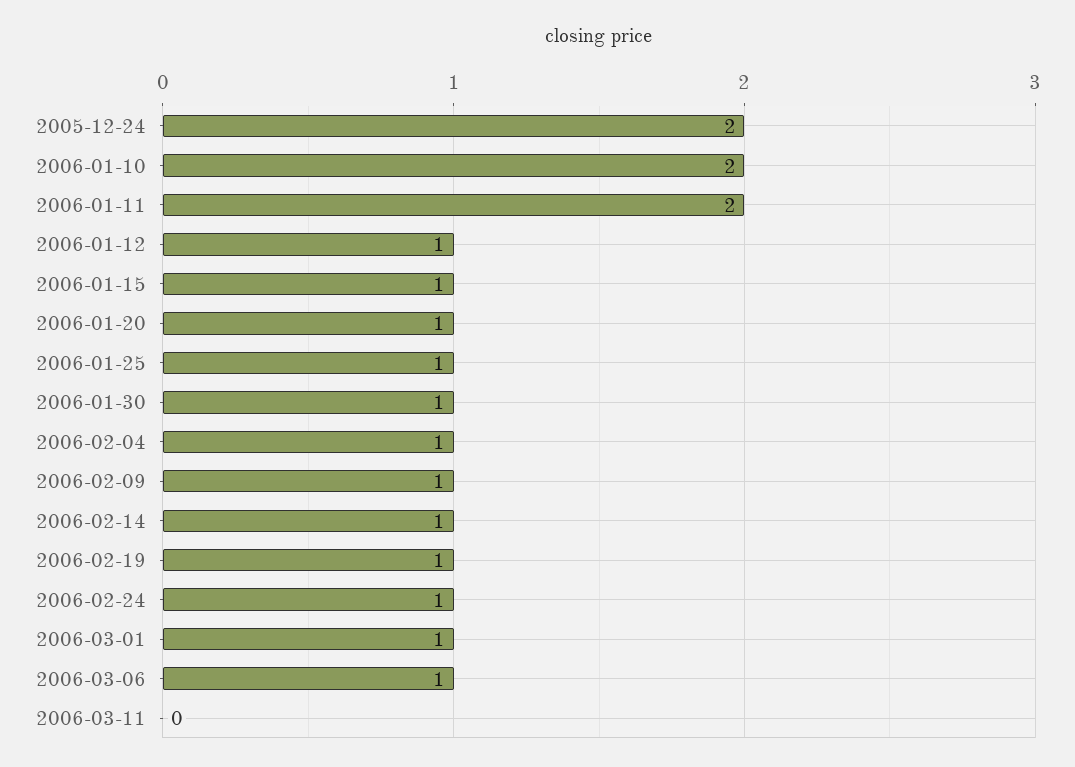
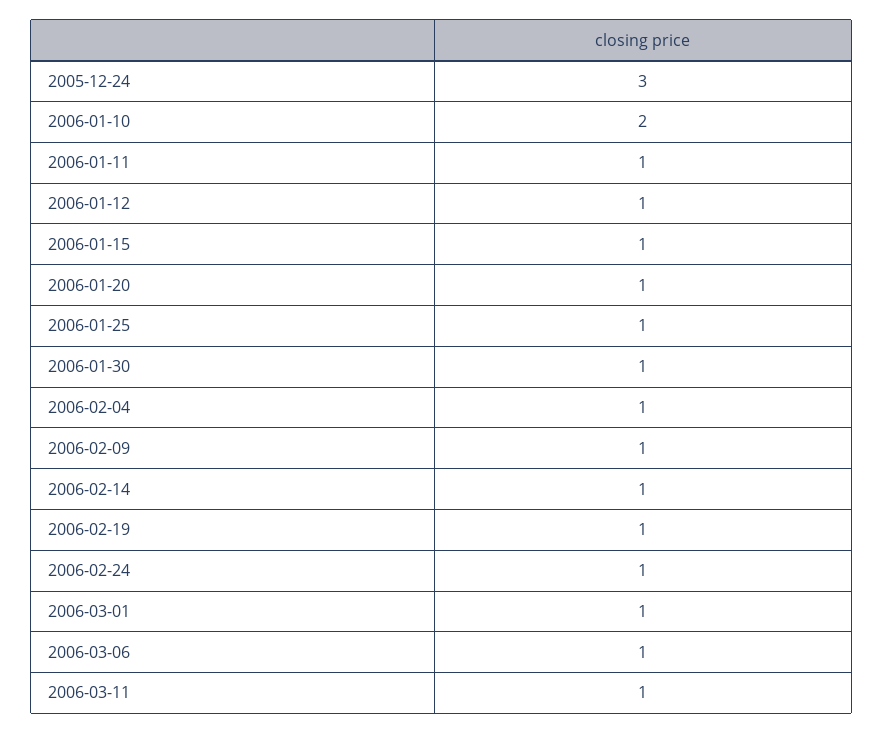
2005-12-24: 2 -> 3
2006-01-11: 2 -> 1
2006-03-11: 0 -> 1

